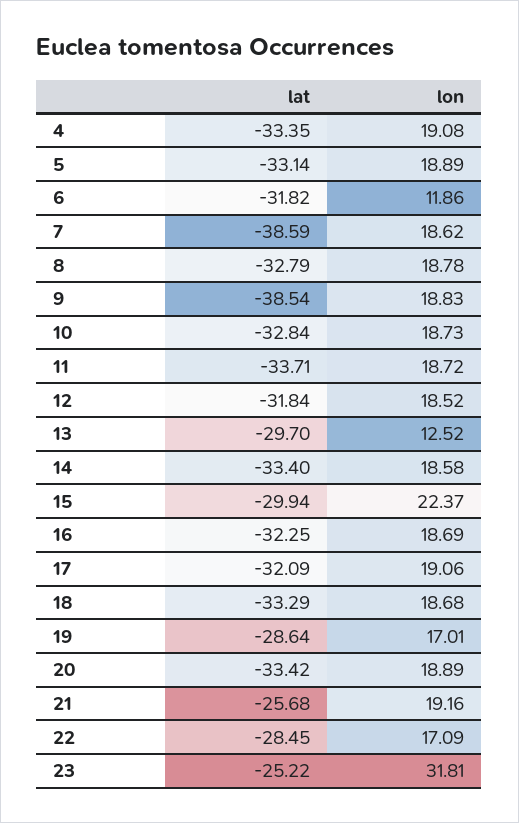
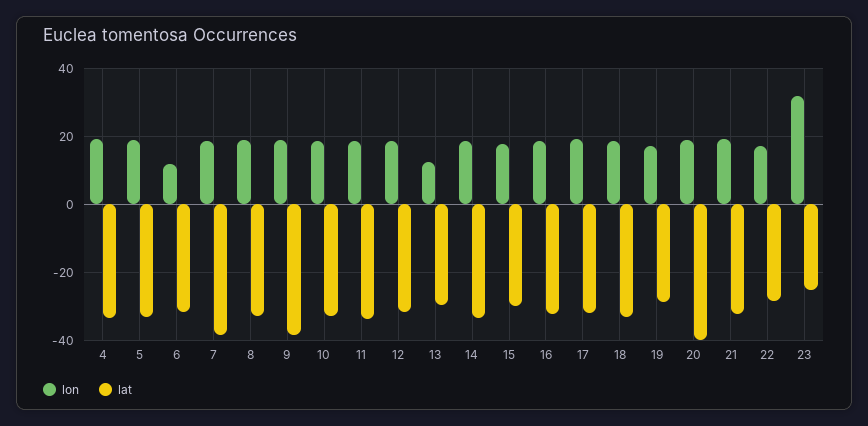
lon, 15: 22.37 -> 18
lat, 20: -33.42 -> -40
lat, 21: -25.68 -> -32

